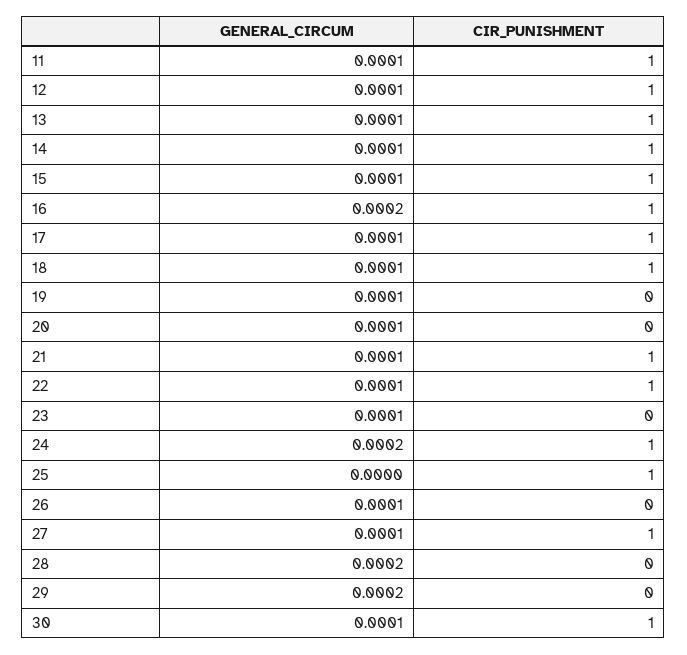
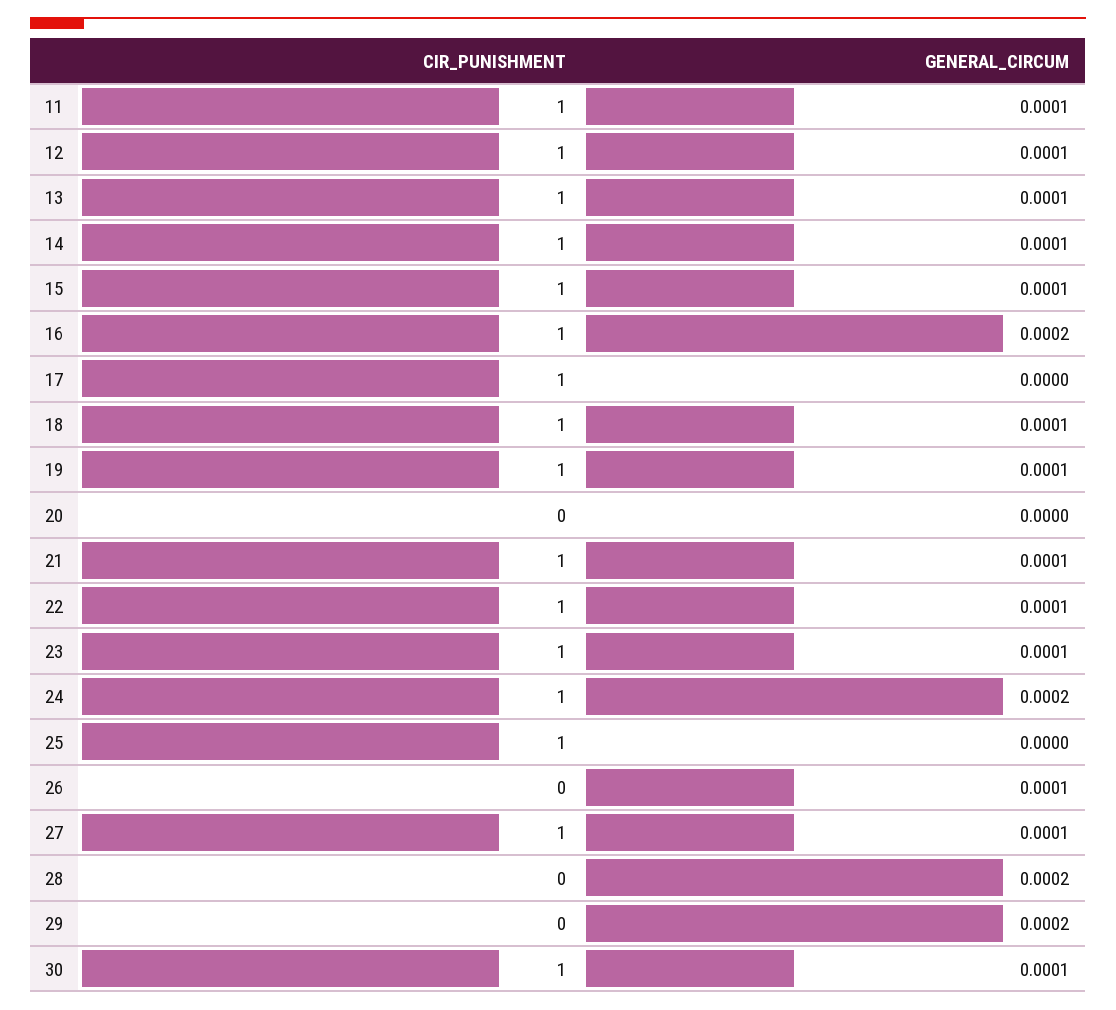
GENERAL_CIRCUM, 17: 0.0001 -> 0
CIR_PUNISHMENT, 19: 0 -> 1
GENERAL_CIRCUM, 20: 0.0001 -> 0
CIR_PUNISHMENT, 23: 0 -> 1

